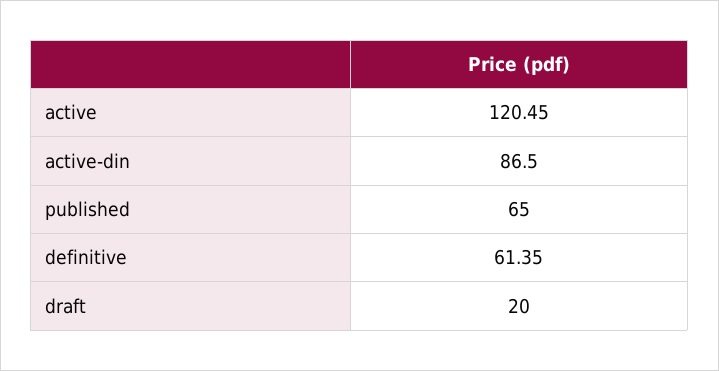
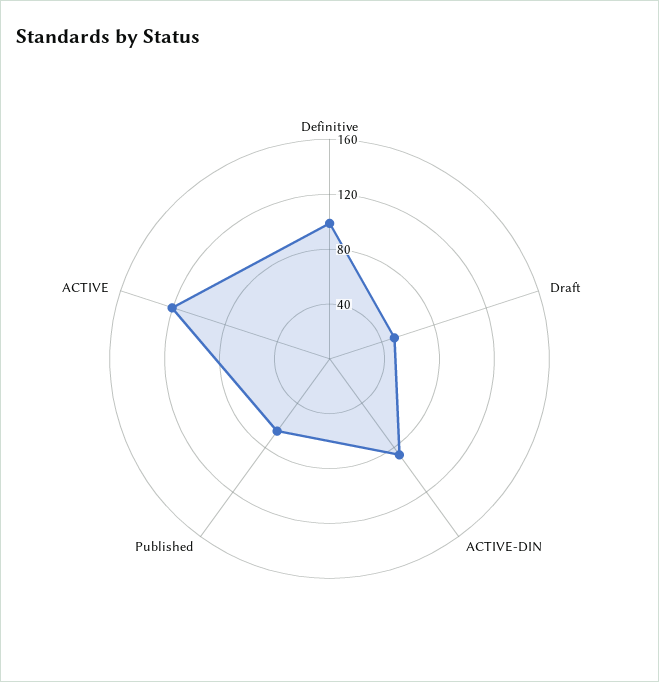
definitive: 61.35 -> 100
draft: 20 -> 50

